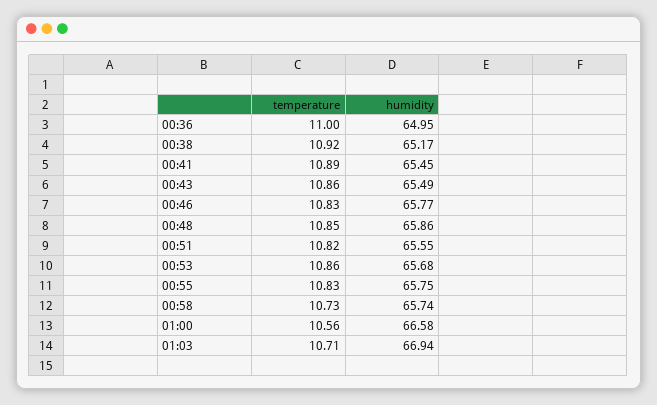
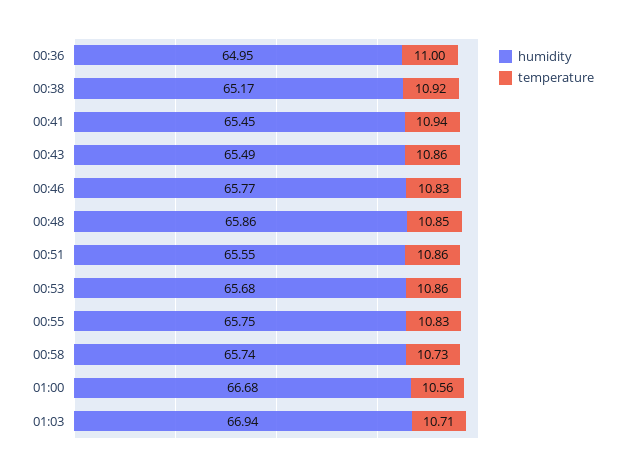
temperature, 00:41: 10.89 -> 10.94
temperature, 00:51: 10.82 -> 10.86
humidity, 01:00: 66.58 -> 66.68

